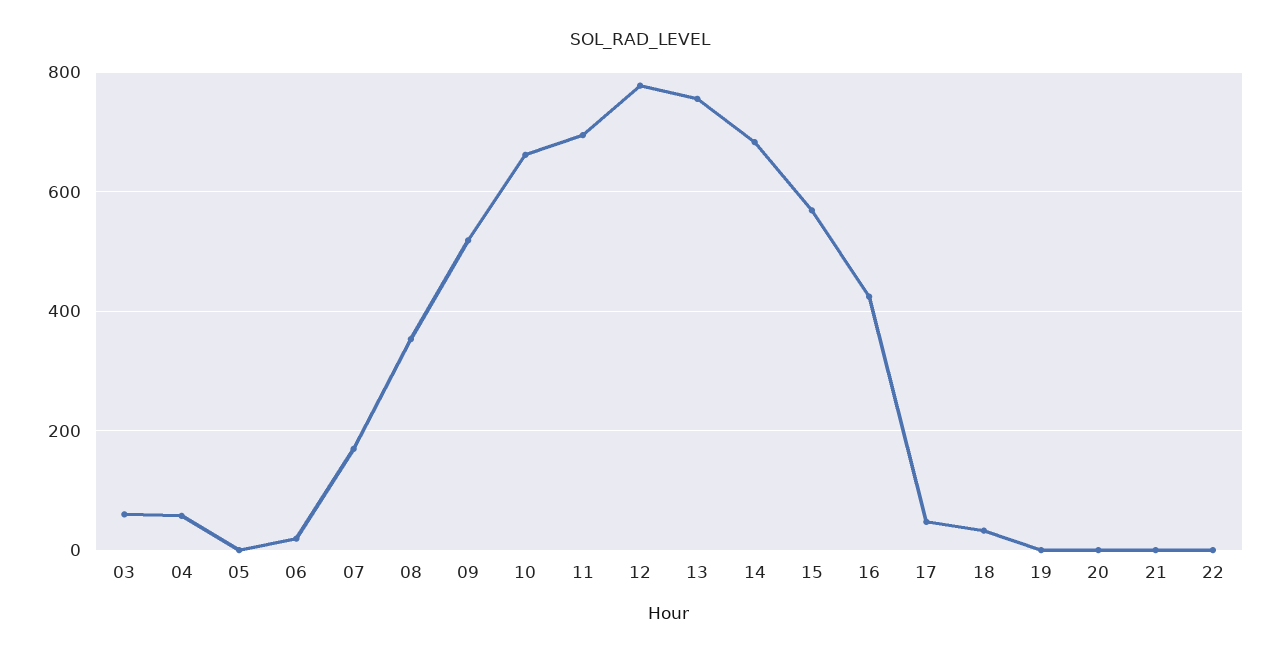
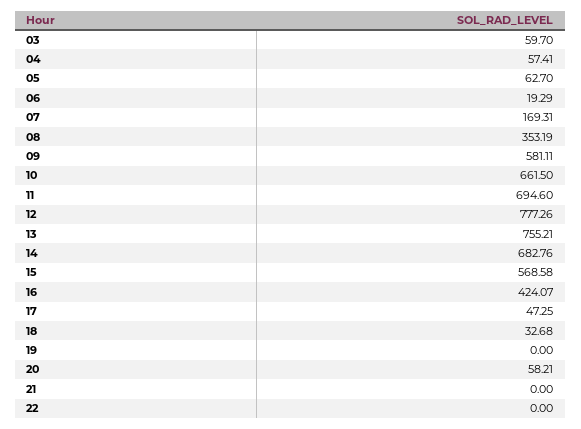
05: 0 -> 62.7
09: 520 -> 581.11
20: 0 -> 58.21

